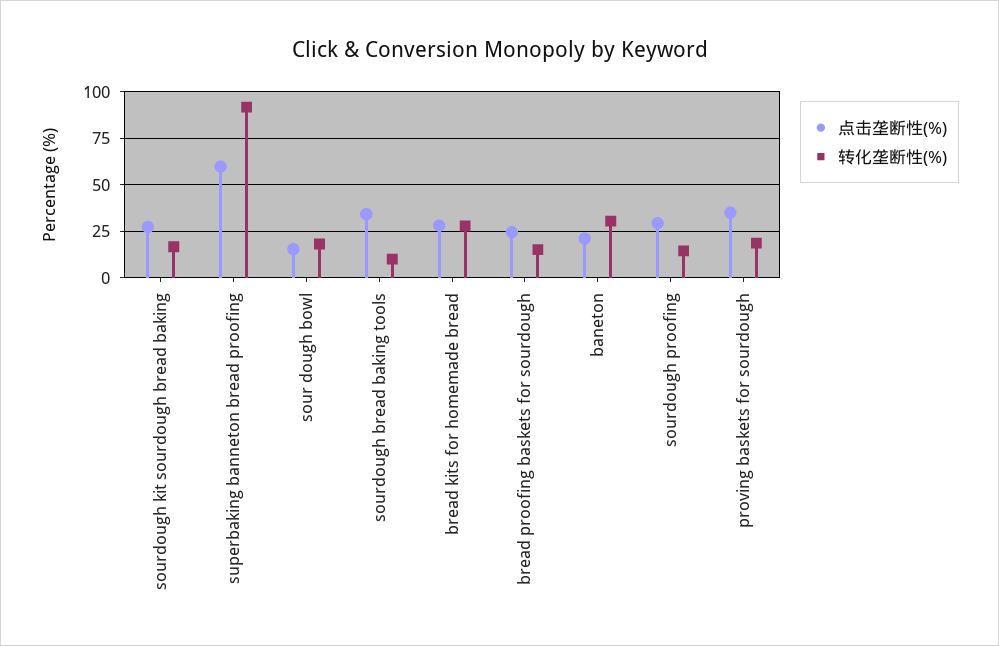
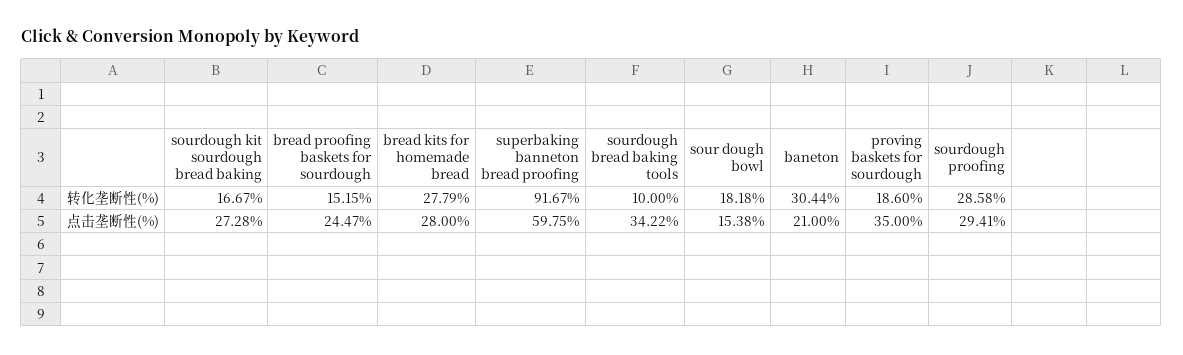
转化垄断性(%), sourdough proofing: 15 -> 28.58

